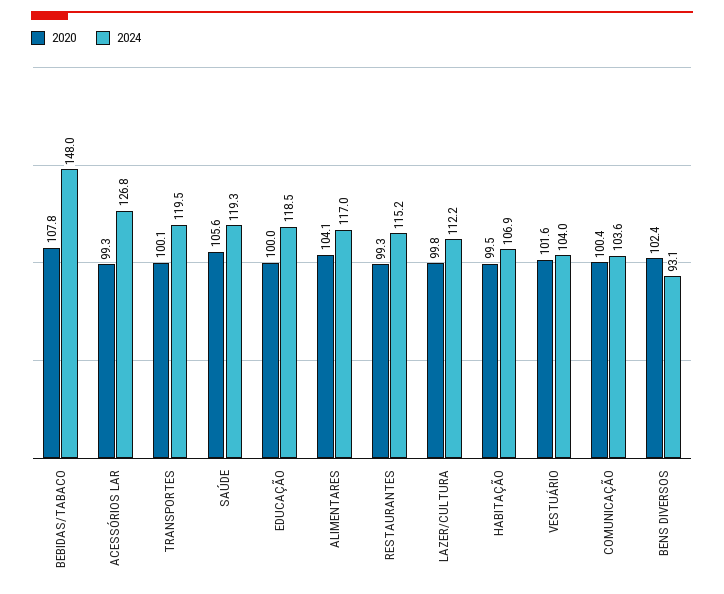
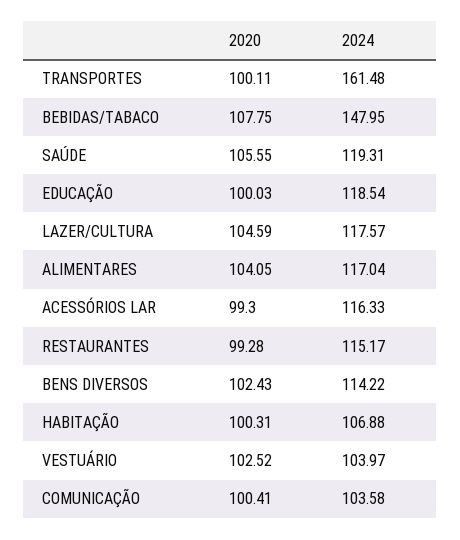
2024, ACESSÓRIOS LAR: 126.8 -> 116.33
2024, TRANSPORTES: 119.5 -> 161.48
2020, LAZER/CULTURA: 99.8 -> 104.59
2024, LAZER/CULTURA: 112.2 -> 117.57
2020, HABITAÇÃO: 99.5 -> 100.31
2020, VESTUÁRIO: 101.6 -> 102.52
2024, BENS DIVERSOS: 93.1 -> 114.22

